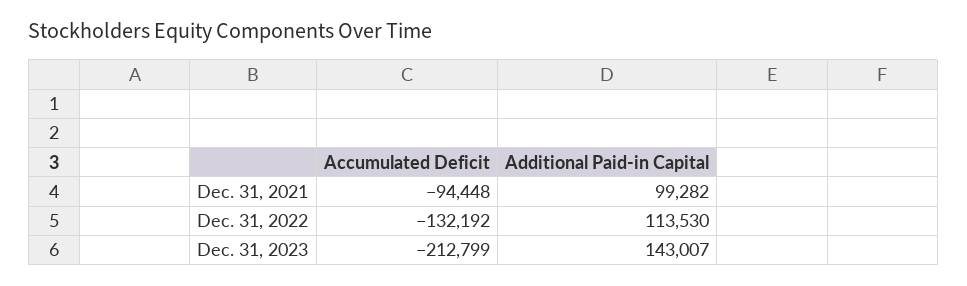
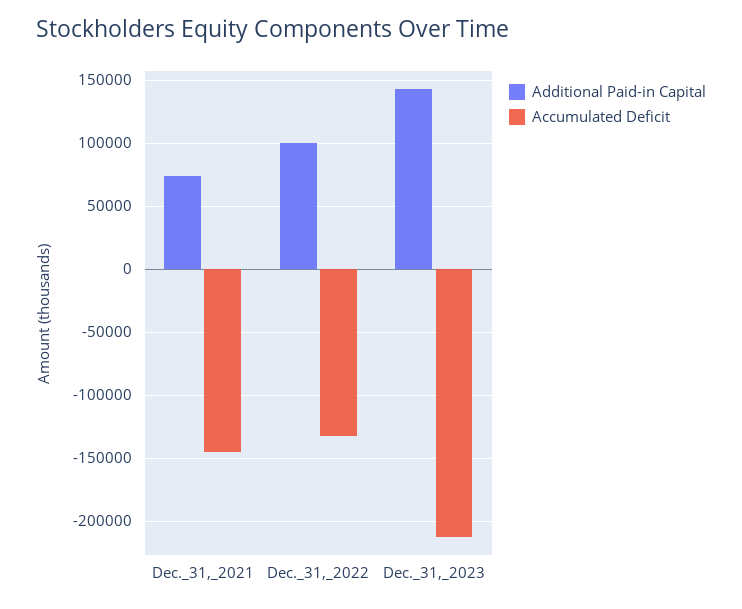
Accumulated Deficit, Dec. 31, 2021: -94448 -> -145000
Additional Paid-in Capital, Dec. 31, 2021: 99282 -> 75000
Additional Paid-in Capital, Dec. 31, 2022: 113530 -> 100000

